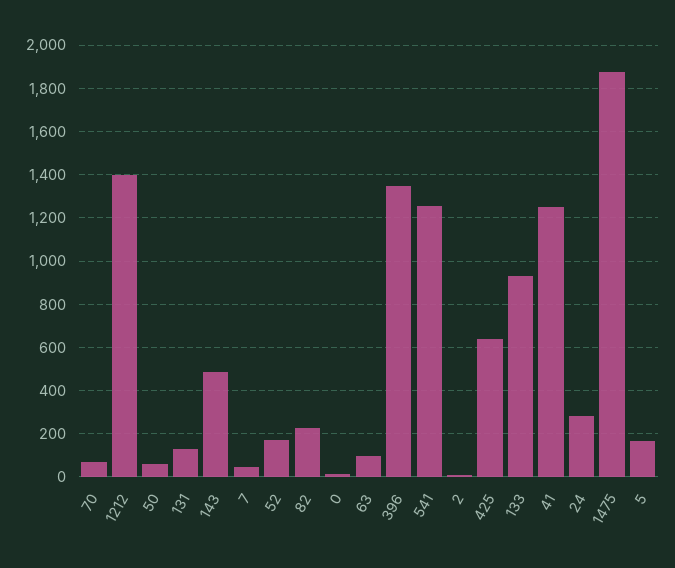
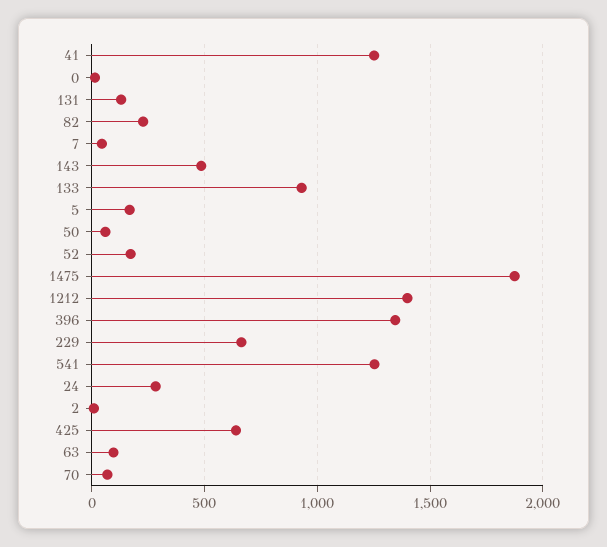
229: none -> 650

